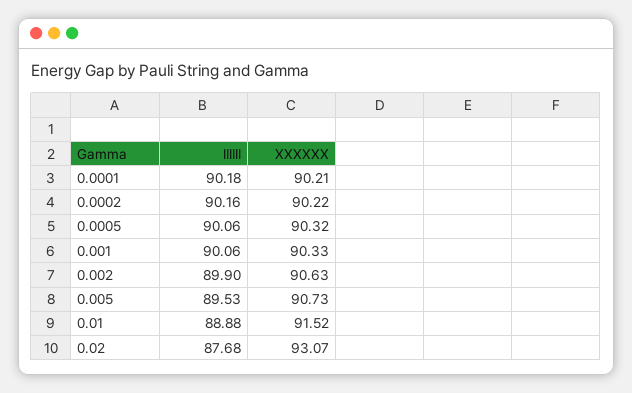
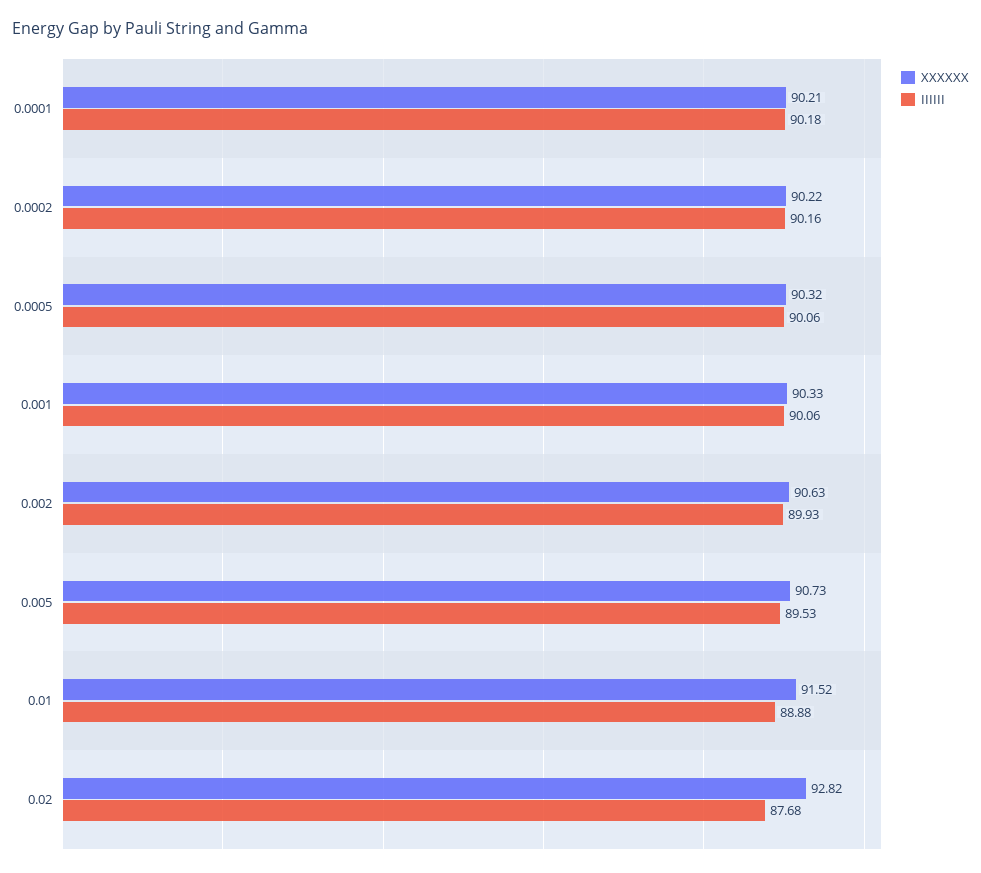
IIIIII, 0.002: 89.9 -> 89.93
XXXXXX, 0.02: 93.07 -> 92.82

